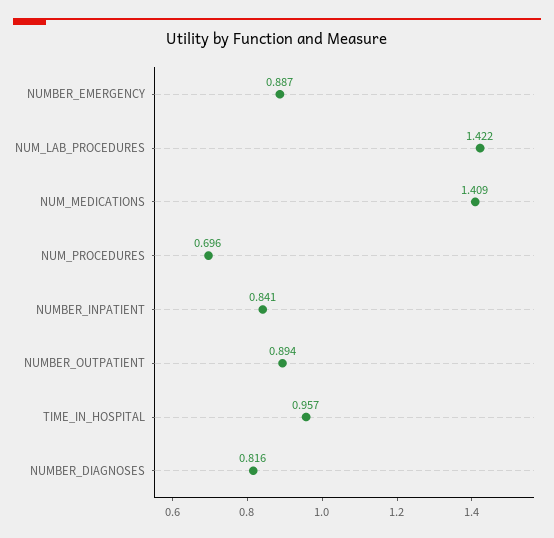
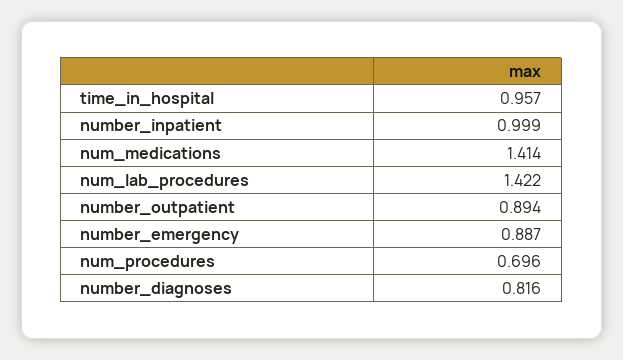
NUM_MEDICATIONS: 1.409 -> 1.414
NUMBER_INPATIENT: 0.841 -> 0.999

